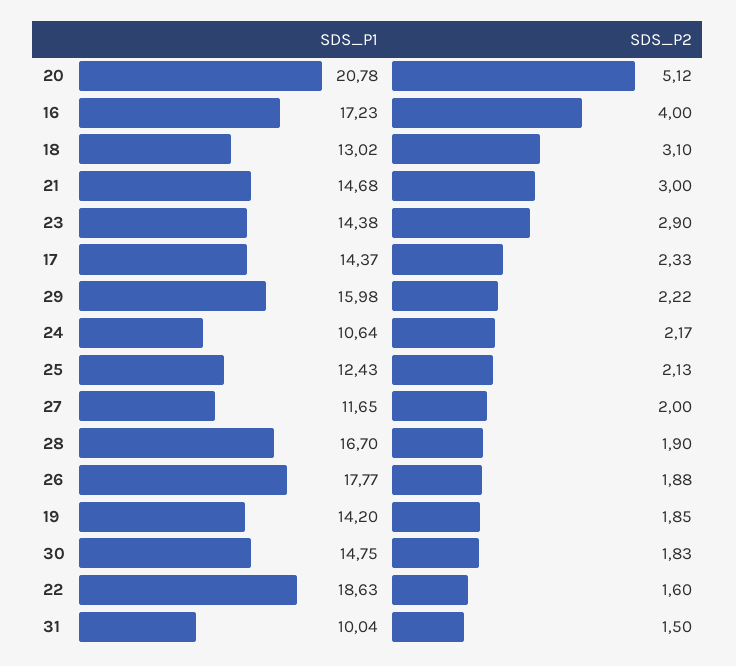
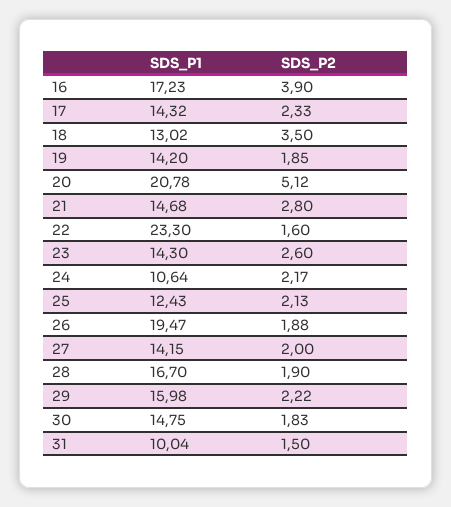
SDS_P2, 16: 4 -> 3.9
SDS_P2, 18: 3.1 -> 3.5
SDS_P2, 21: 3 -> 2.8
SDS_P1, 23: 14.38 -> 14.3
SDS_P2, 23: 2.9 -> 2.6
SDS_P1, 17: 14.37 -> 14.32
SDS_P1, 27: 11.65 -> 14.15
SDS_P1, 26: 17.77 -> 19.47
SDS_P1, 22: 18.63 -> 23.3

